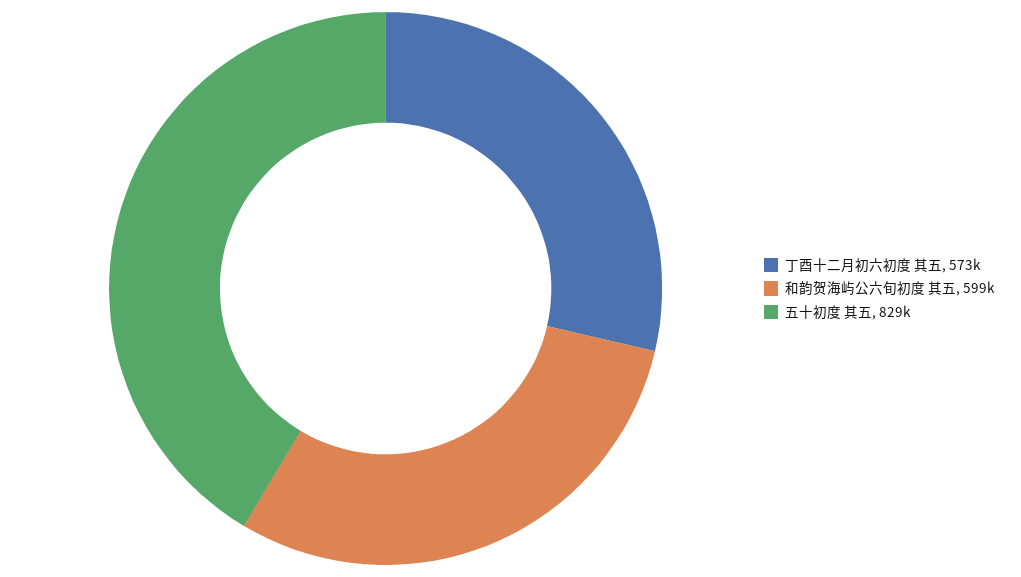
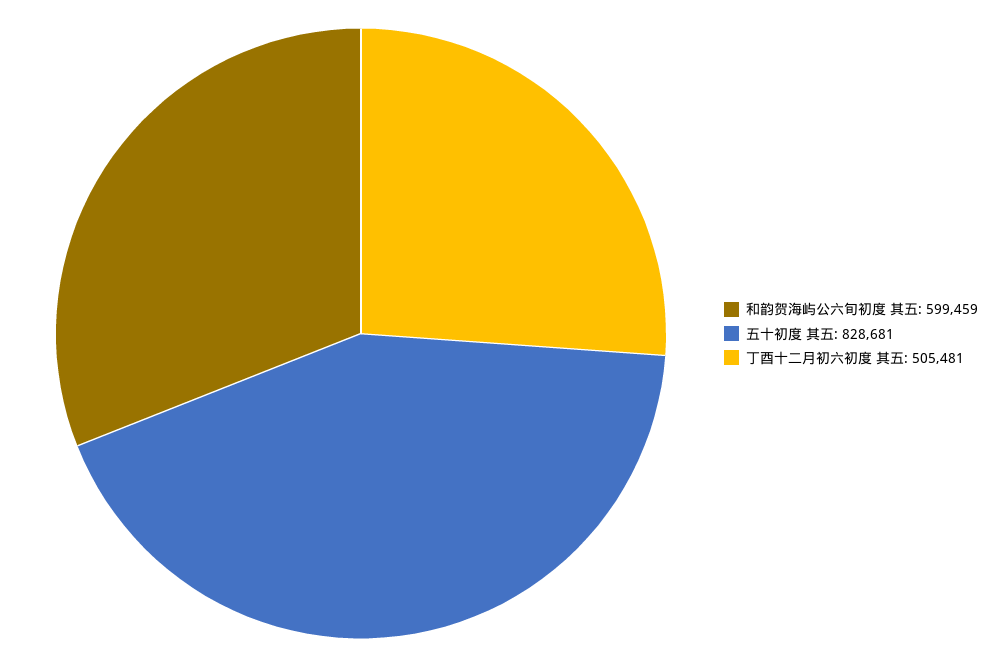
丁酉十二月初六初度 其五: 573000 -> 505481

